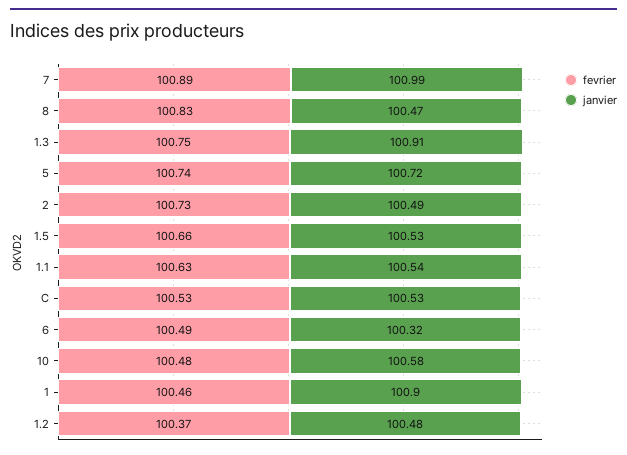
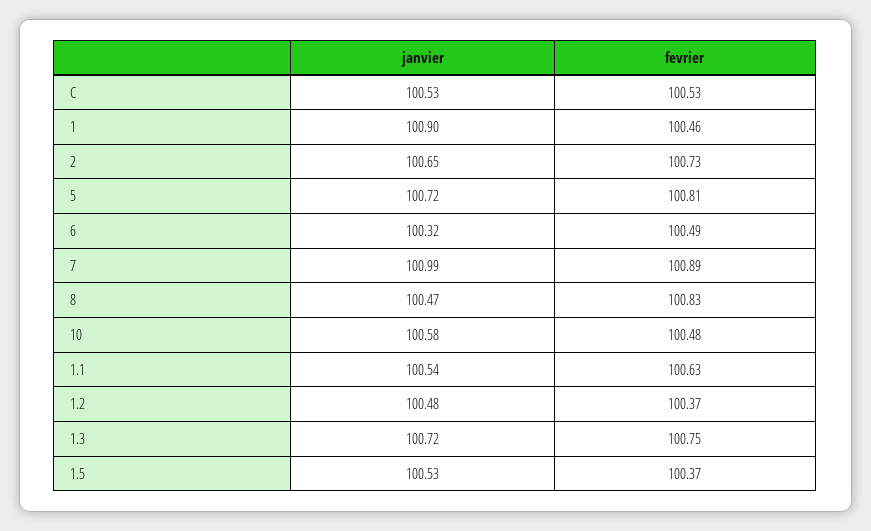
janvier, 1.3: 100.91 -> 100.72
fevrier, 5: 100.74 -> 100.81
janvier, 2: 100.49 -> 100.65
fevrier, 1.5: 100.66 -> 100.37

